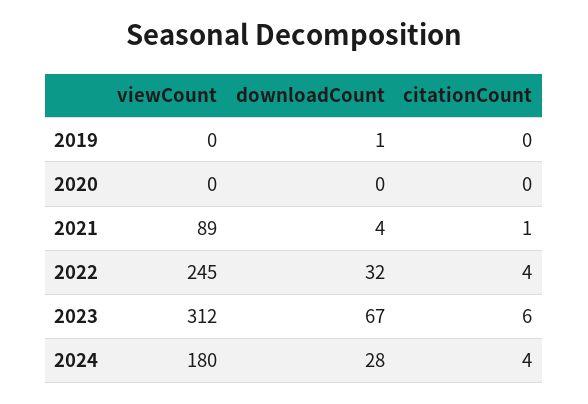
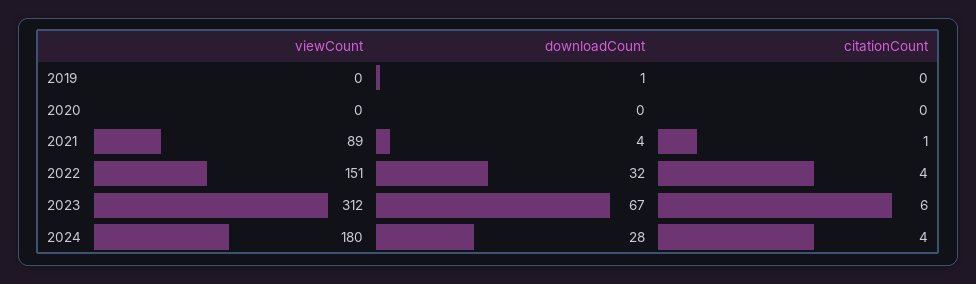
viewCount, 2022: 245 -> 151

